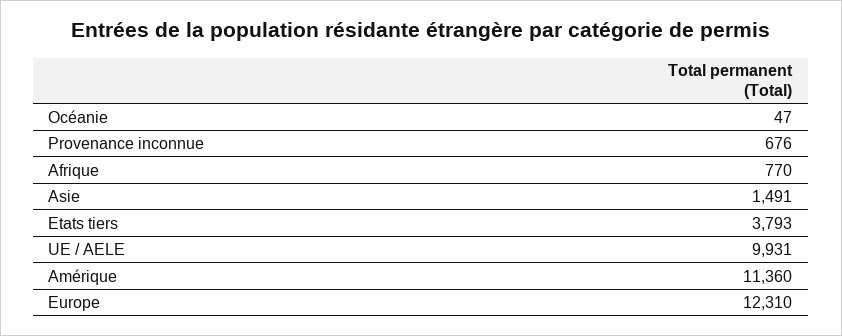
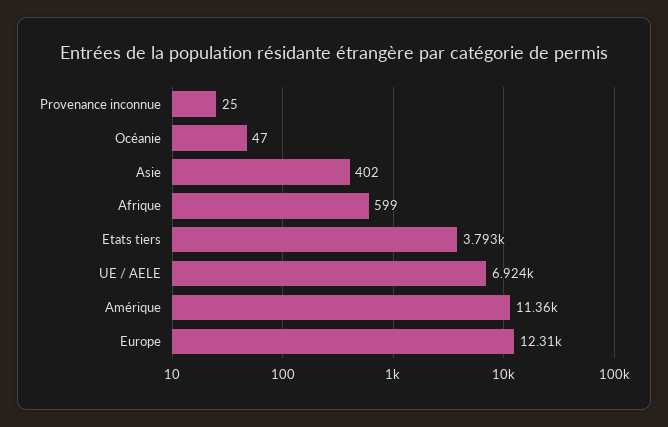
Provenance inconnue: 676 -> 25
Afrique: 770 -> 599
Asie: 1491 -> 402
UE / AELE: 9931 -> 6924

